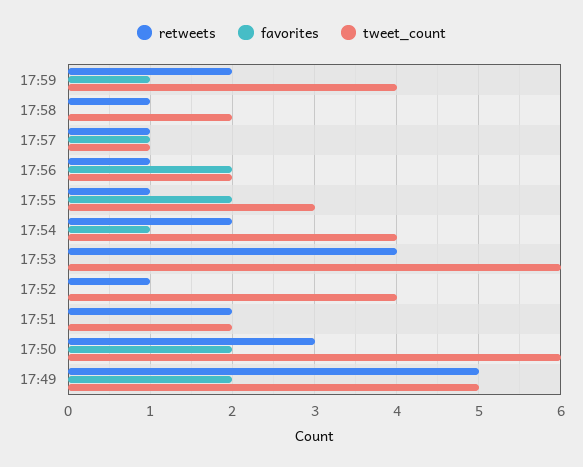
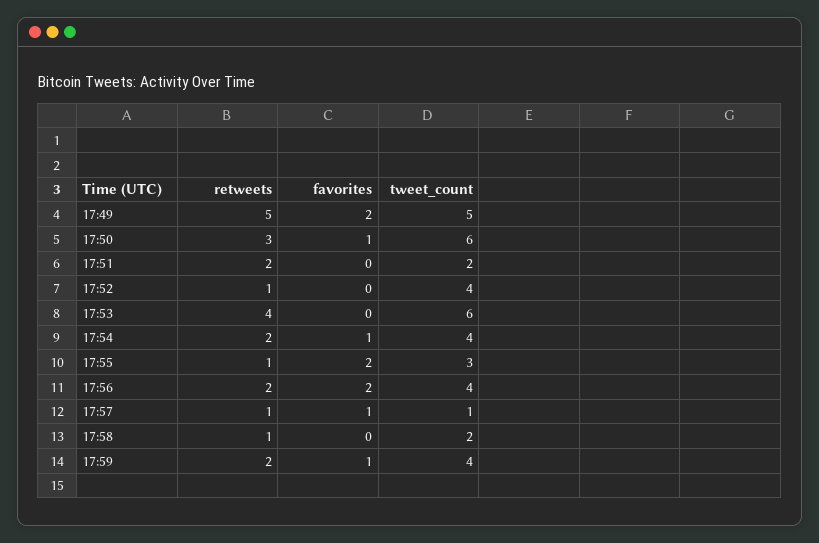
retweets, 17:56: 1 -> 2
tweet_count, 17:56: 2 -> 4
favorites, 17:50: 2 -> 1

